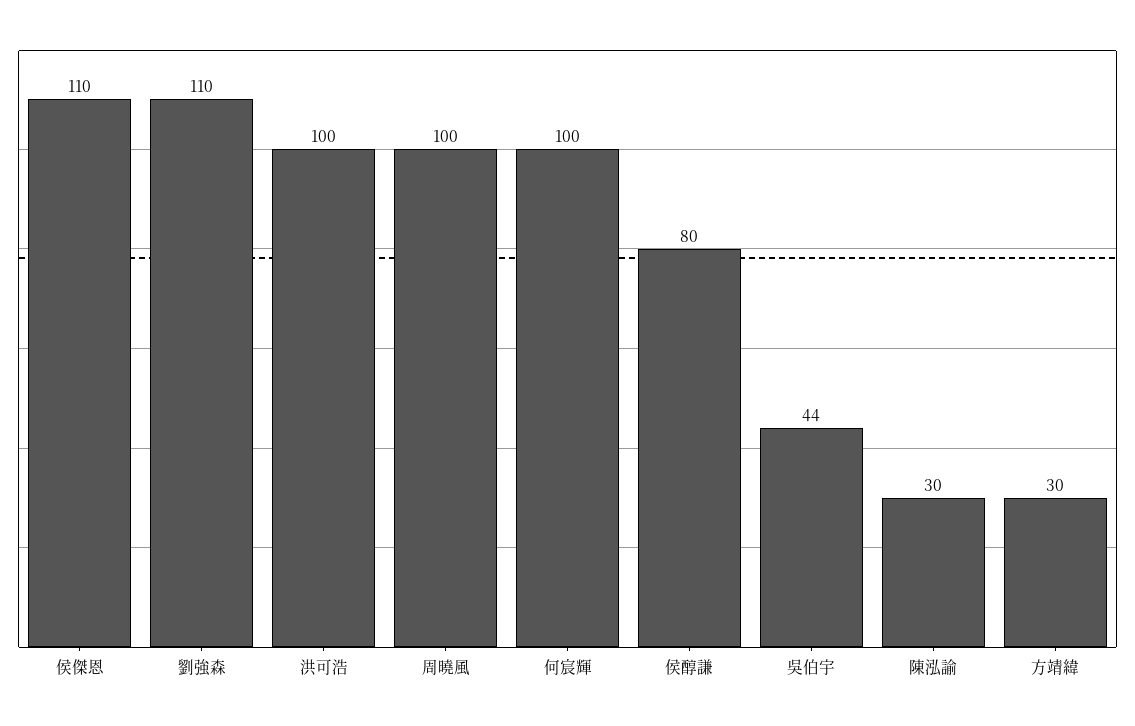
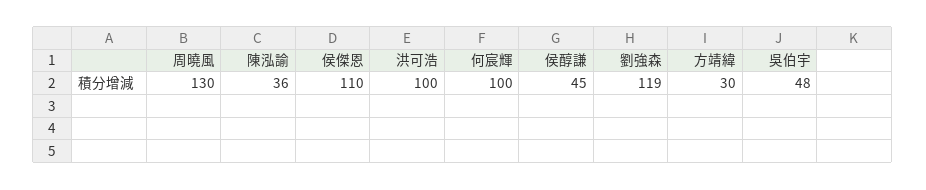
劉強森: 110 -> 119
周曉風: 100 -> 130
侯醇謙: 80 -> 45
吳伯宇: 44 -> 48
陳泓諭: 30 -> 36

